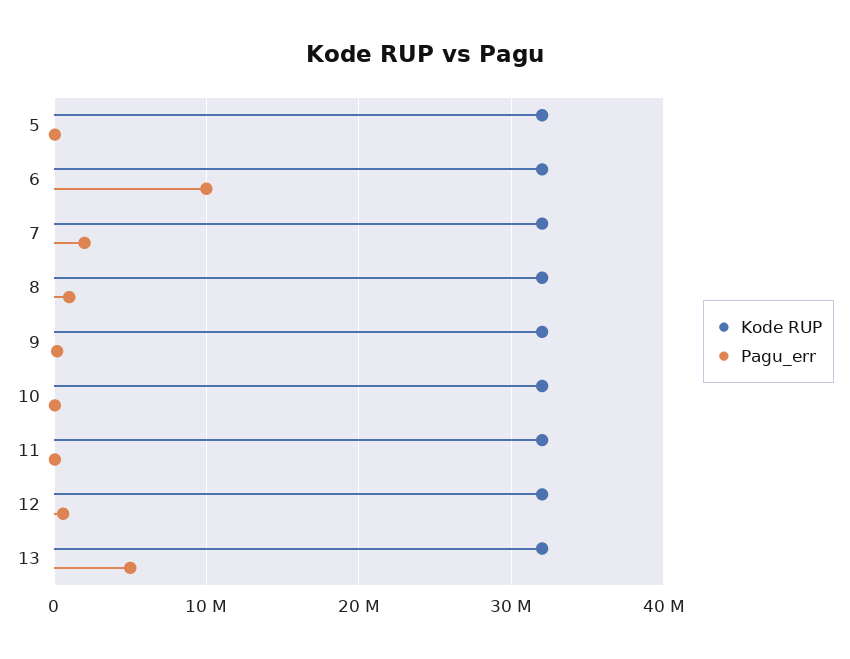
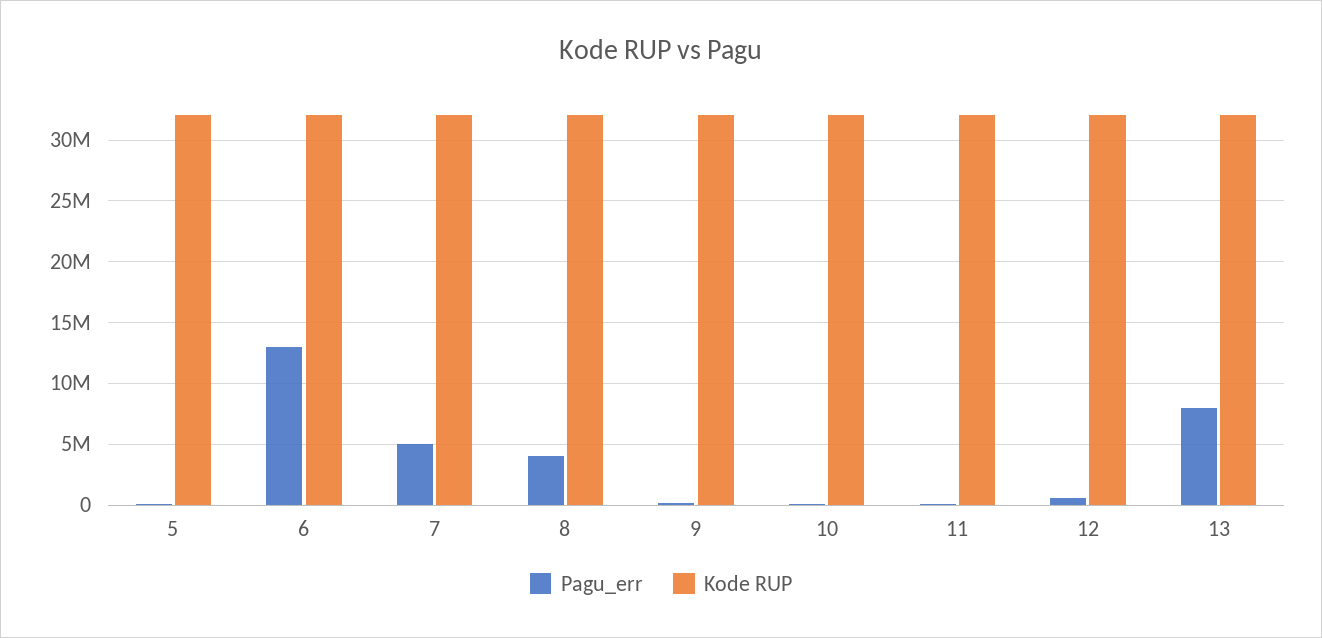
Pagu_err, 6: 10000000 -> 13000000
Pagu_err, 7: 2000000 -> 5000000
Pagu_err, 8: 1000000 -> 4000000
Pagu_err, 13: 5000000 -> 8000000

